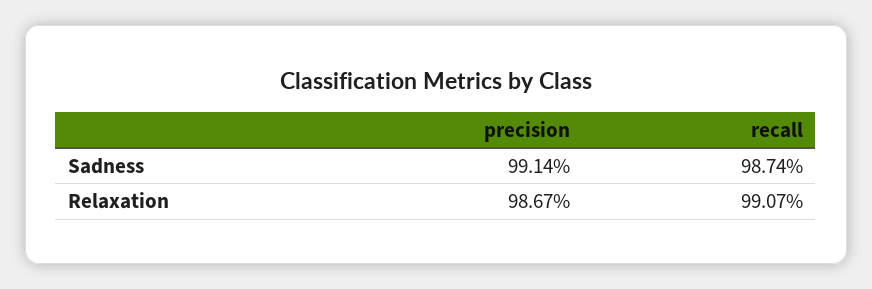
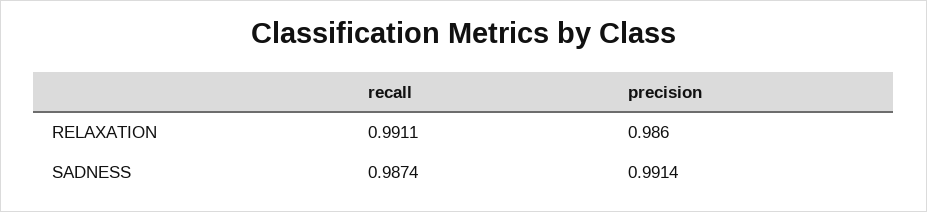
precision, Relaxation: 0.9867 -> 0.986
recall, Relaxation: 0.9907 -> 0.9911

